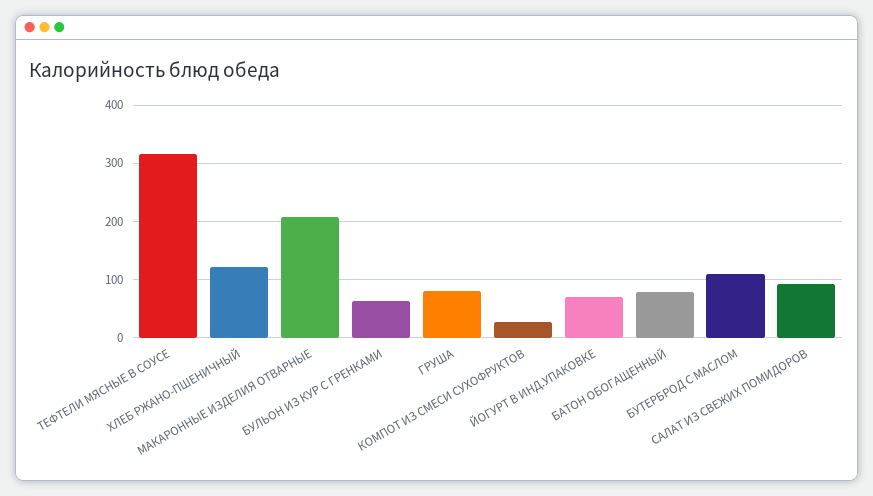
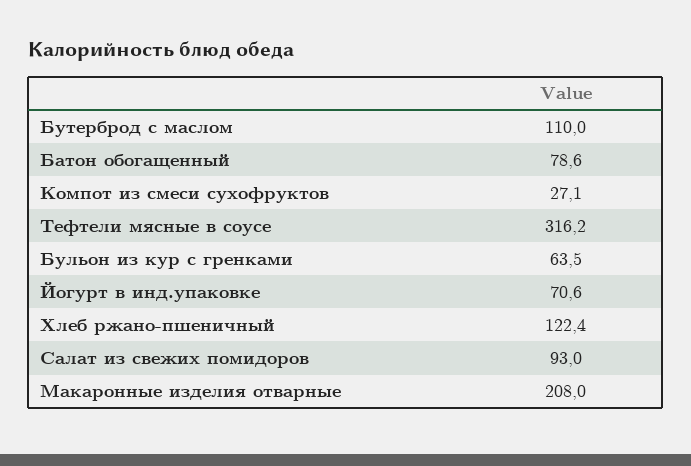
ГРУША: 80 -> none

